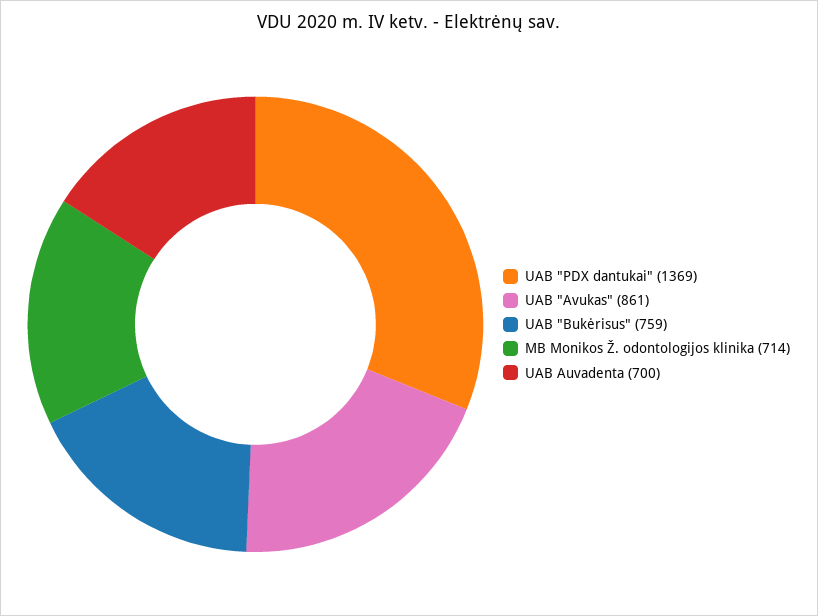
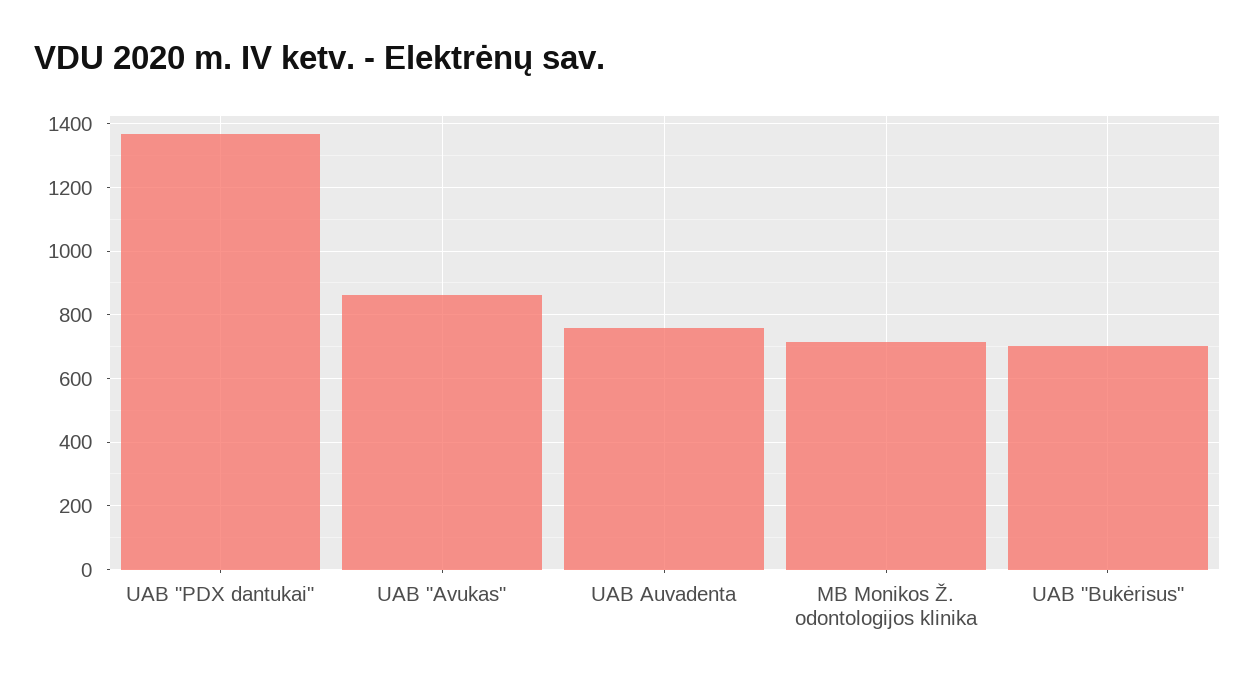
UAB "Bukėrisus": 759 -> 700
UAB Auvadenta: 700 -> 760

